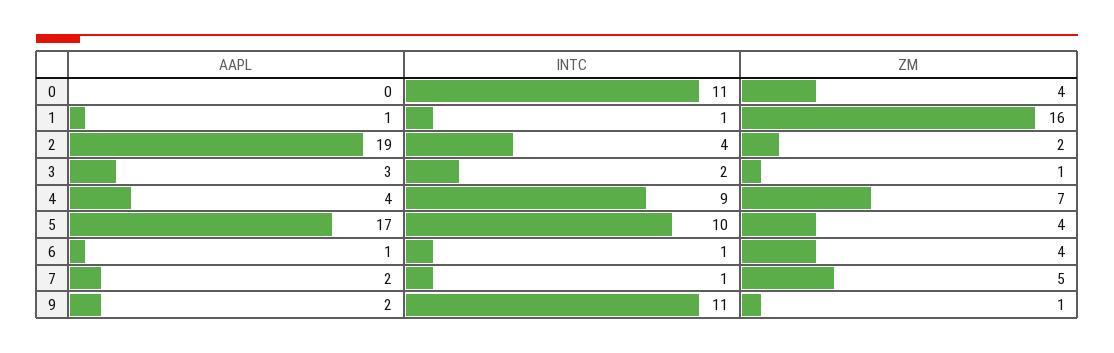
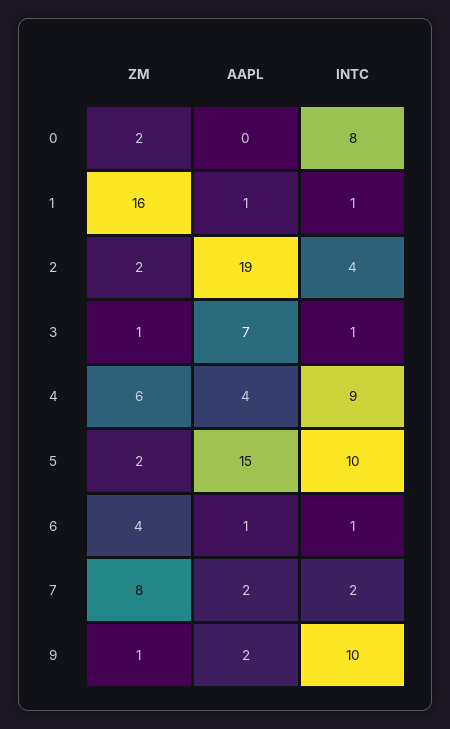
INTC, 0: 11 -> 8
ZM, 0: 4 -> 2
AAPL, 3: 3 -> 7
INTC, 3: 2 -> 1
ZM, 4: 7 -> 6
AAPL, 5: 17 -> 15
ZM, 5: 4 -> 2
INTC, 7: 1 -> 2
ZM, 7: 5 -> 8
INTC, 9: 11 -> 10

